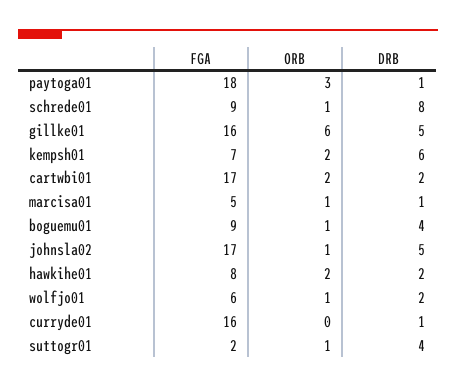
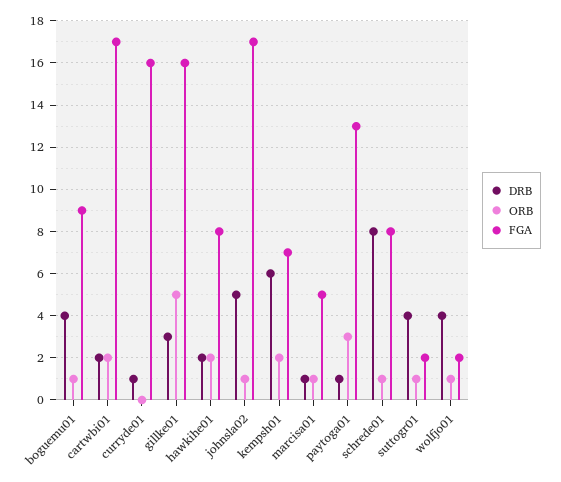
FGA, paytoga01: 18 -> 13
FGA, schrede01: 9 -> 8
ORB, gillke01: 6 -> 5
DRB, gillke01: 5 -> 3
FGA, wolfjo01: 6 -> 2
DRB, wolfjo01: 2 -> 4

